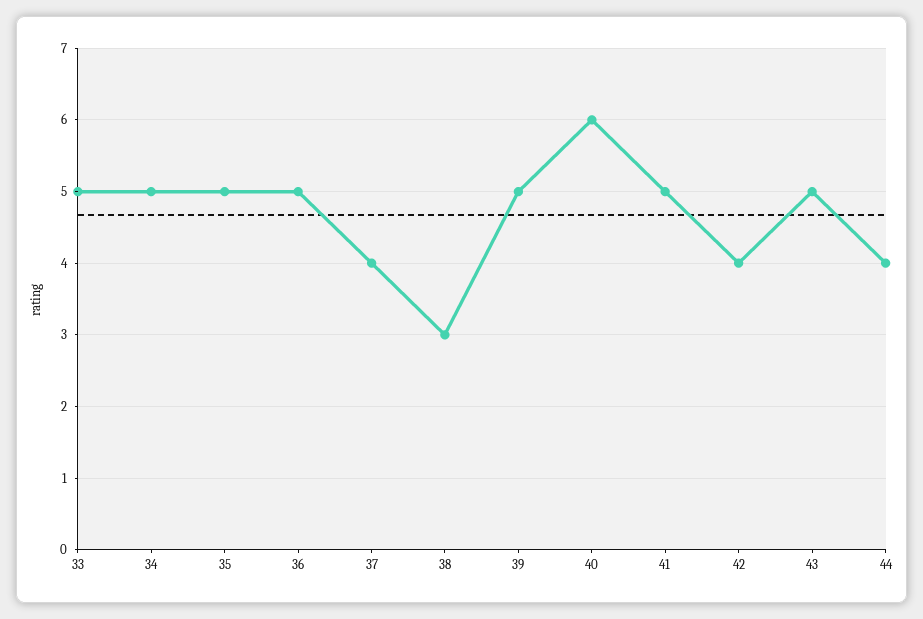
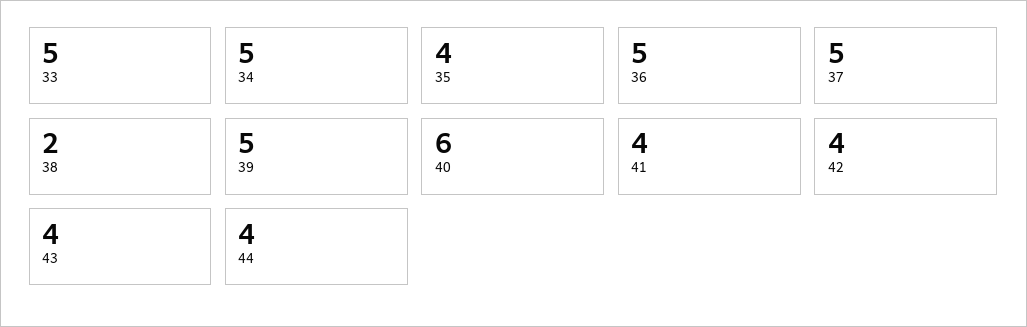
35: 5 -> 4
37: 4 -> 5
38: 3 -> 2
41: 5 -> 4
43: 5 -> 4

